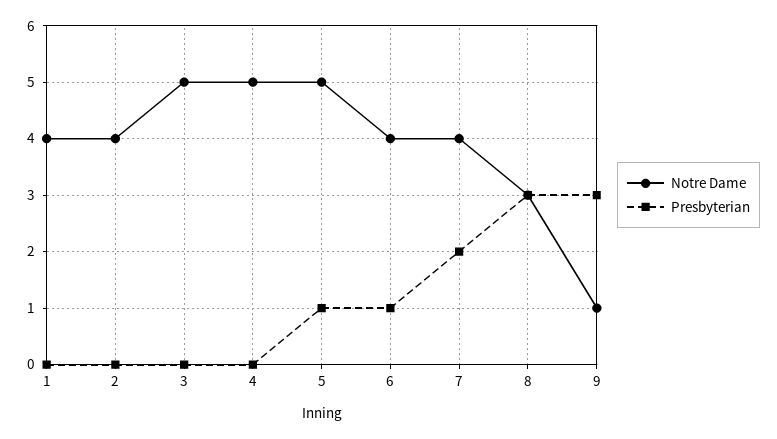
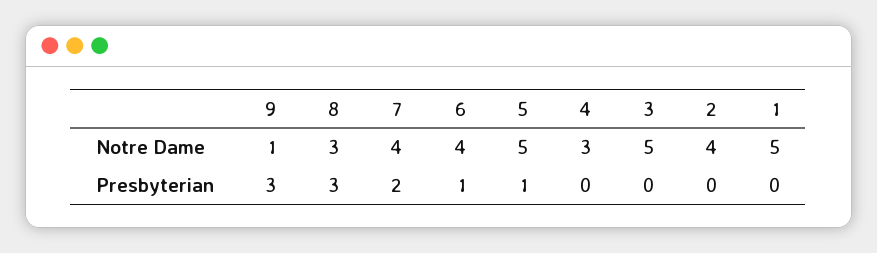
Notre Dame, 1: 4 -> 5
Notre Dame, 4: 5 -> 3

